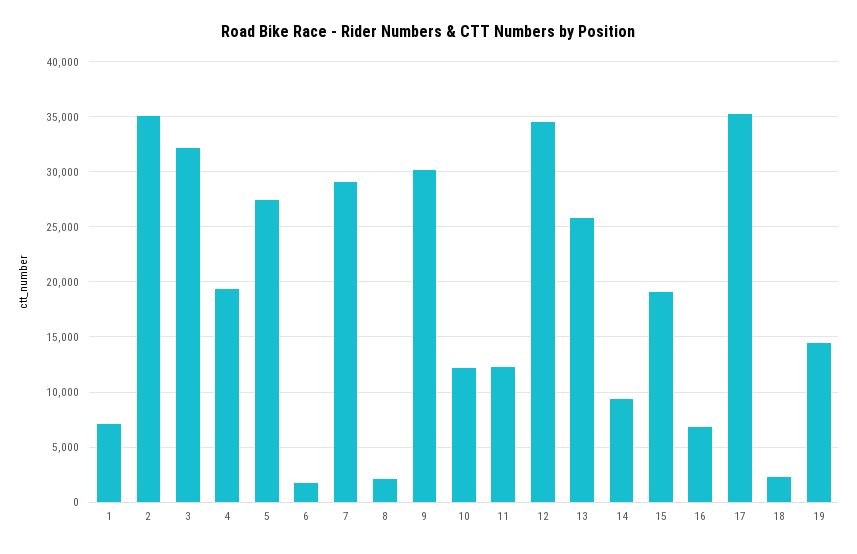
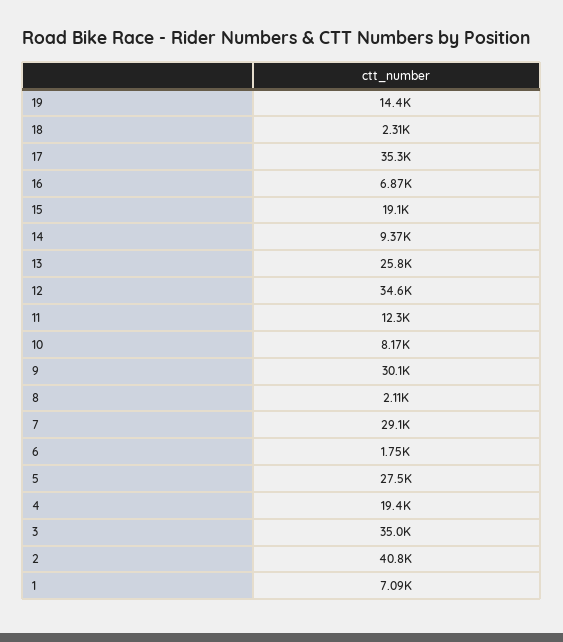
2: 35000 -> 40800
3: 32000 -> 35000
10: 12000 -> 8170

